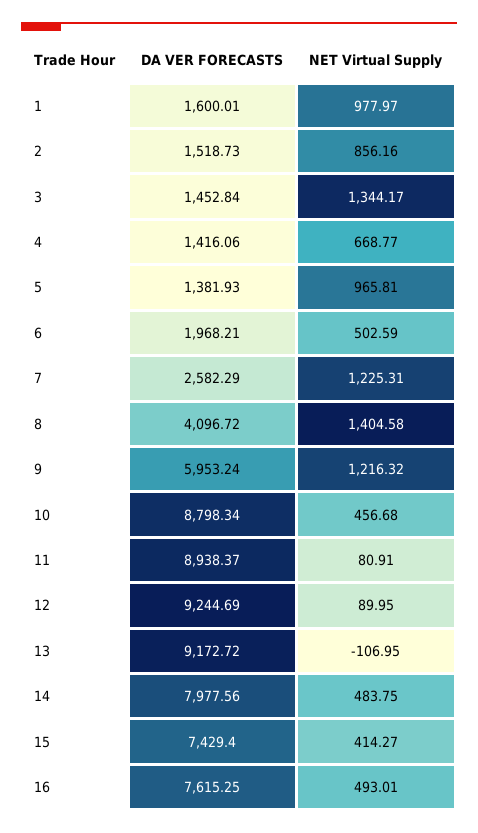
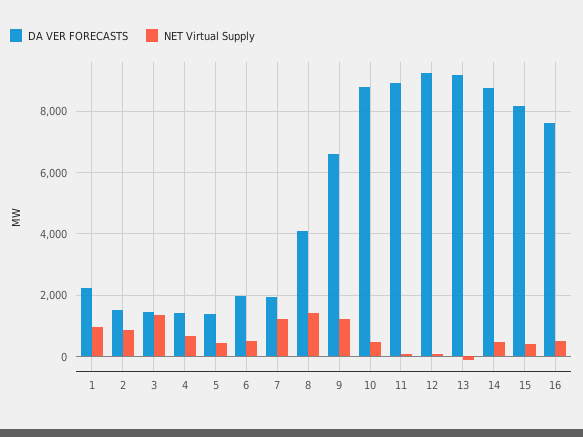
DA VER FORECASTS, 1: 1600.01 -> 2200
NET Virtual Supply, 5: 965.81 -> 400
DA VER FORECASTS, 7: 2582.29 -> 2000
DA VER FORECASTS, 9: 5953.24 -> 6600
DA VER FORECASTS, 14: 7977.56 -> 8800
DA VER FORECASTS, 15: 7429.4 -> 8200

